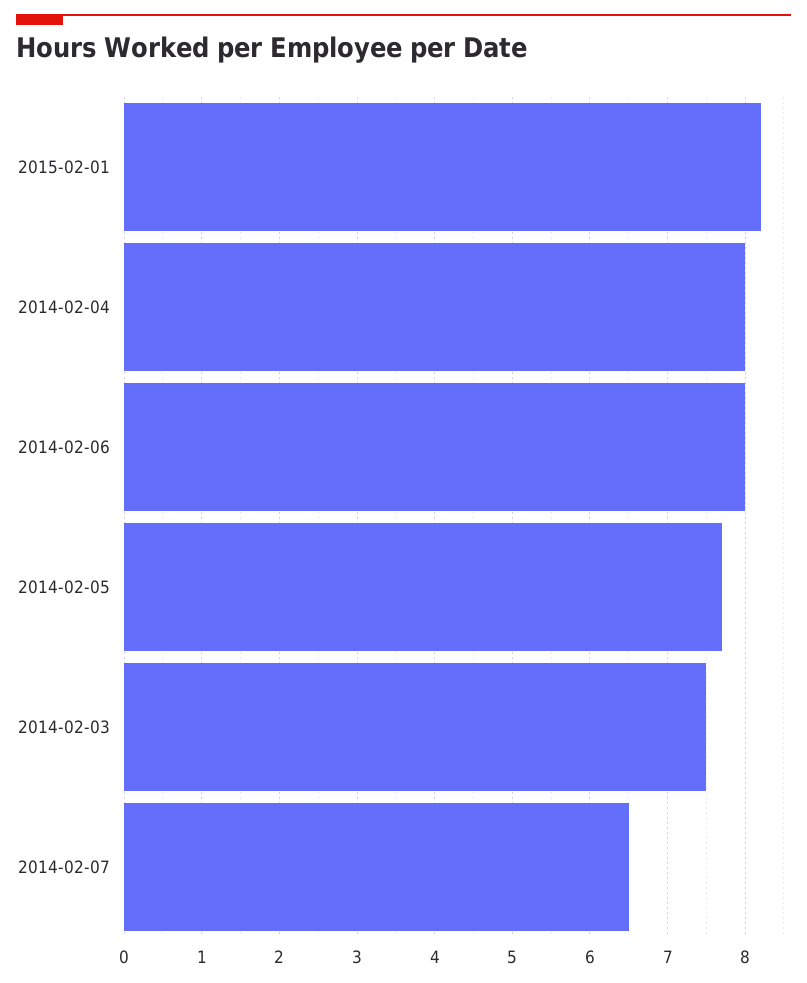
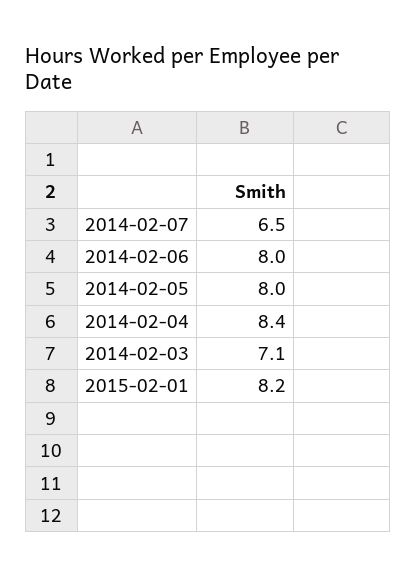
2014-02-04: 8 -> 8.4
2014-02-05: 7.7 -> 8
2014-02-03: 7.5 -> 7.1

